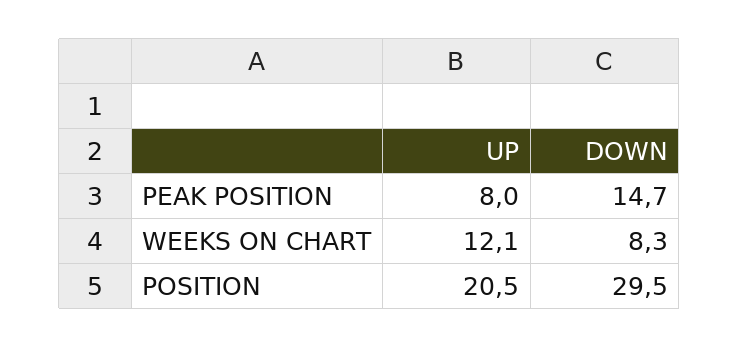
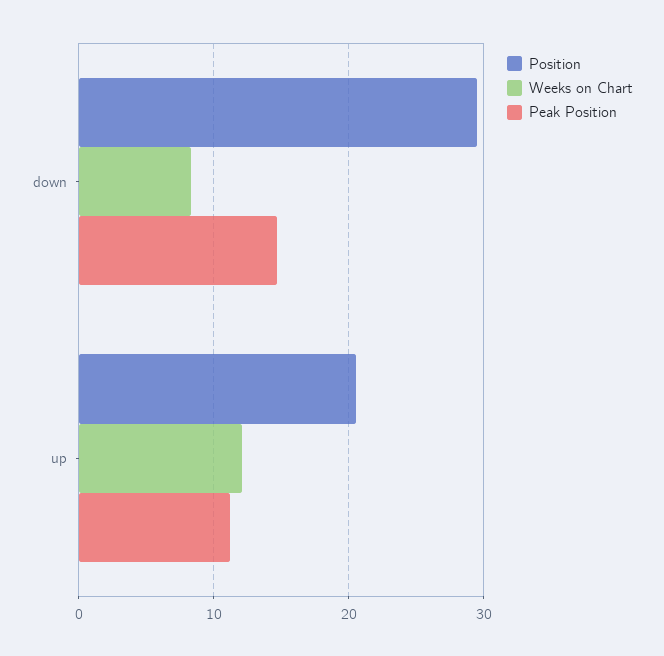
PEAK POSITION, UP: 8 -> 11

